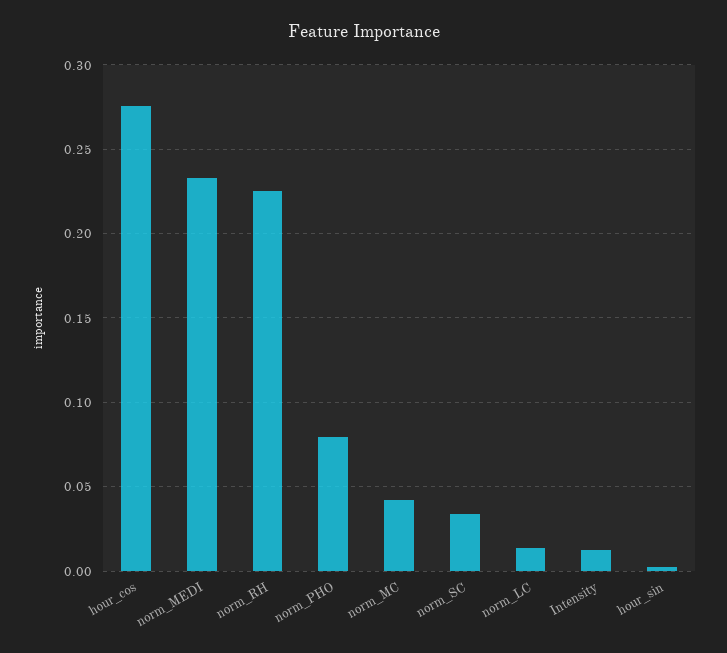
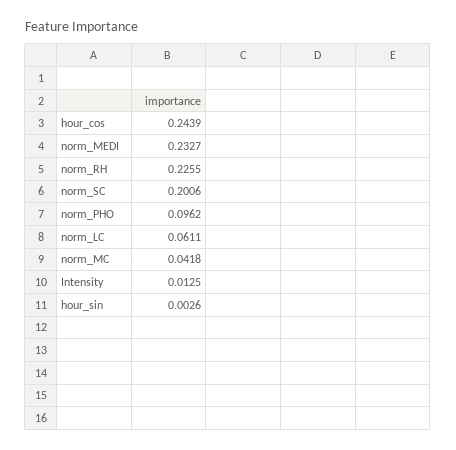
hour_cos: 0.275 -> 0.2439
norm_PHO: 0.08 -> 0.0962
norm_SC: 0.035 -> 0.2006
norm_LC: 0.015 -> 0.0611

